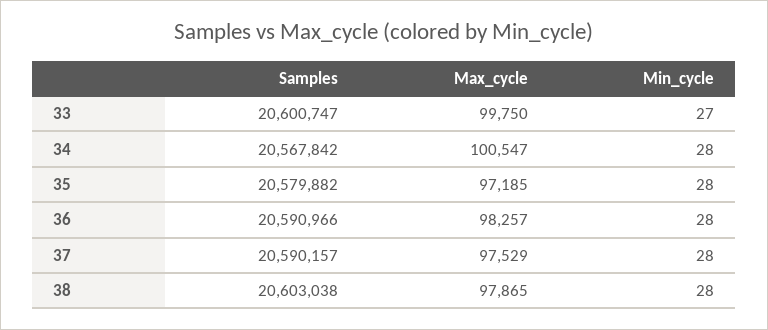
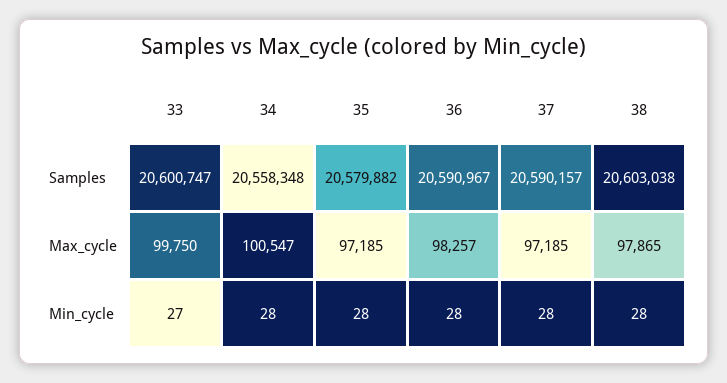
Samples, 34: 20567842 -> 20558348
Samples, 36: 20590966 -> 20590967
Max_cycle, 37: 97529 -> 97185

